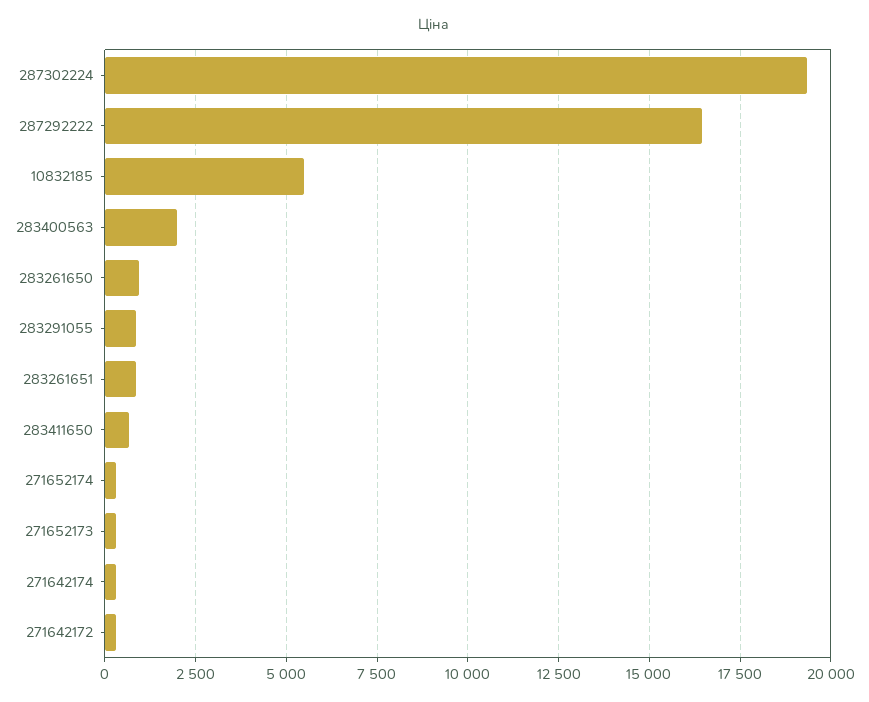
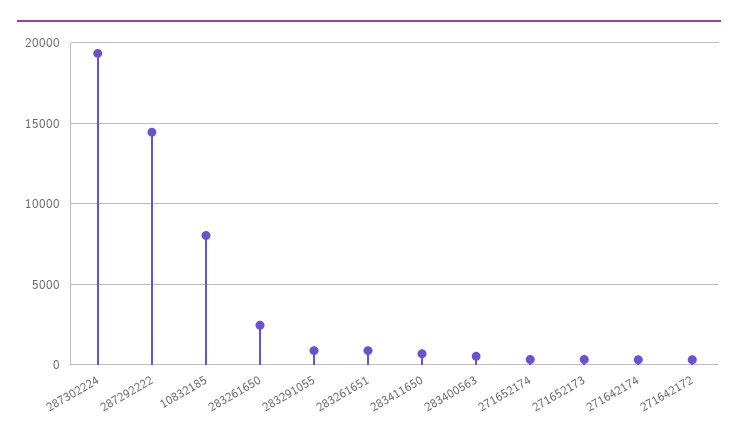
287292222: 16500 -> 14500
10832185: 5500 -> 8000
283400563: 2000 -> 500
283261650: 1000 -> 2500

